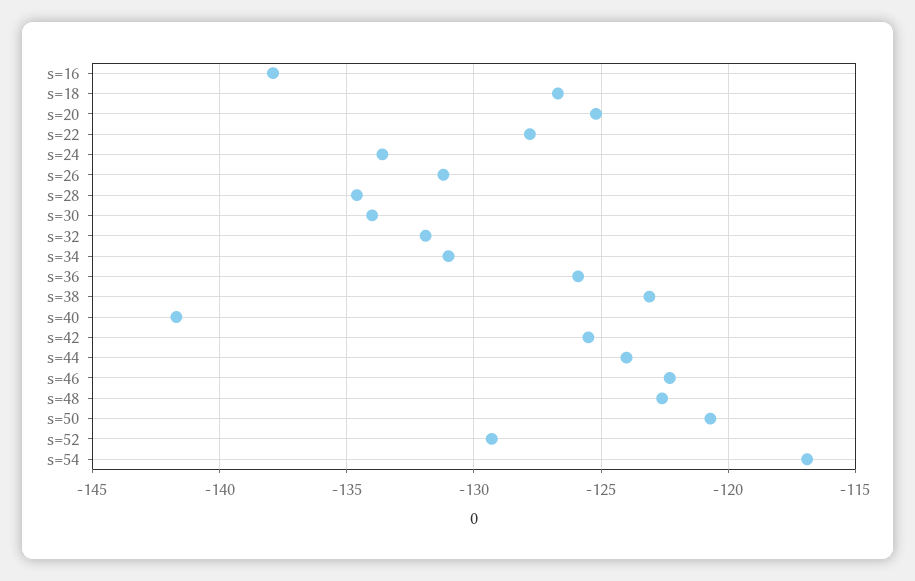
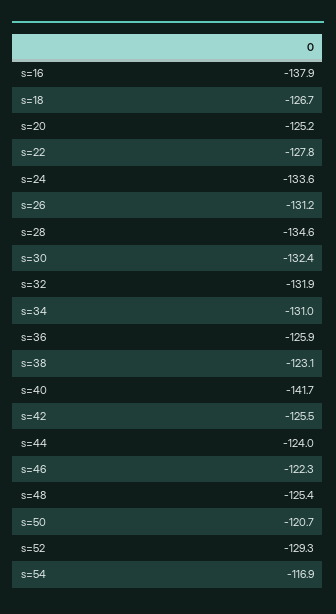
s=30: -134 -> -132.4
s=48: -122.5 -> -125.4

